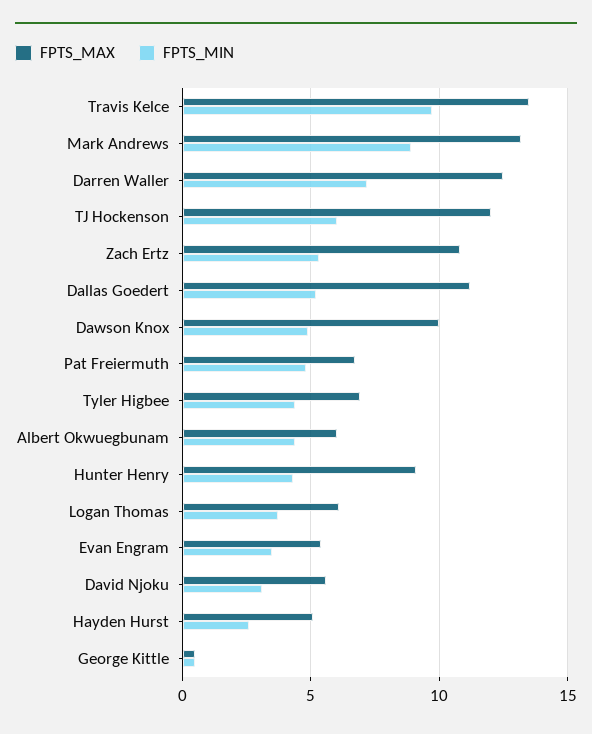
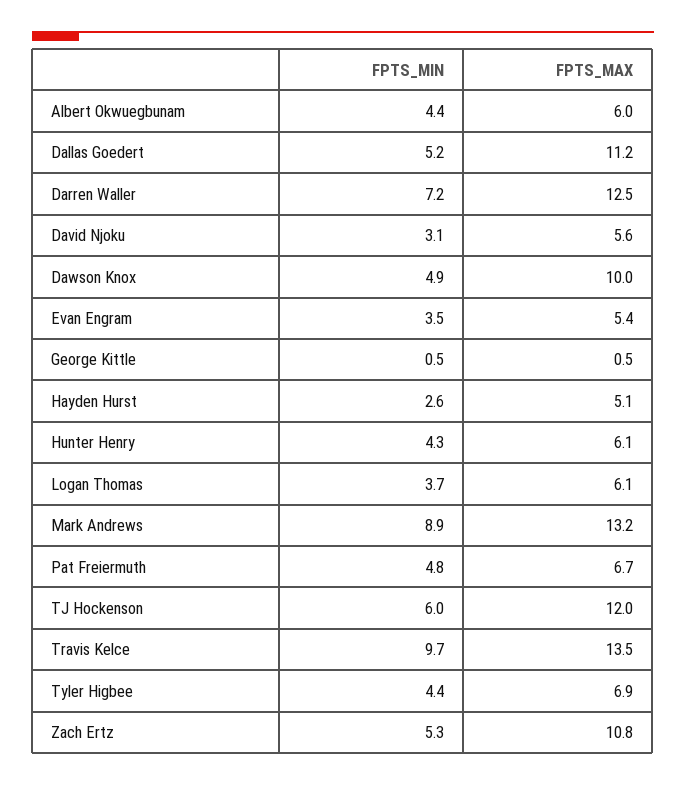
FPTS_MAX, Hunter Henry: 9 -> 6.1

